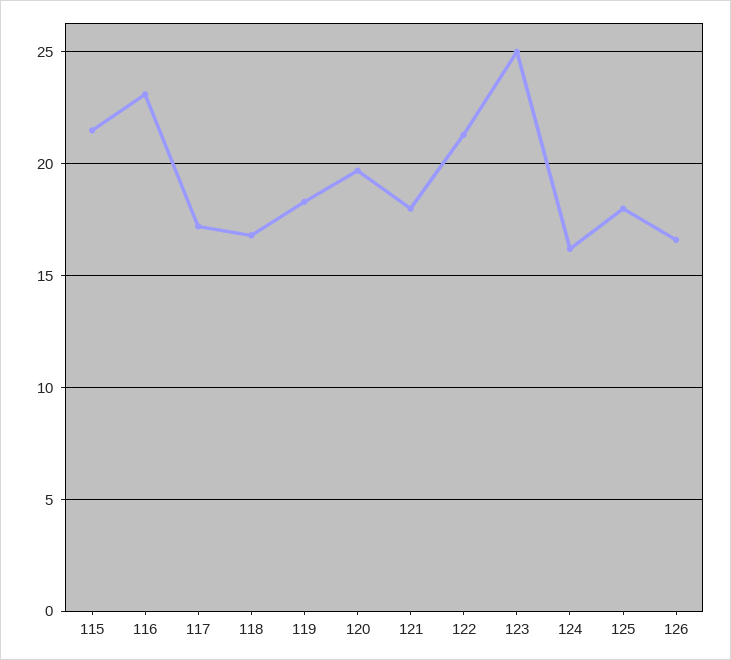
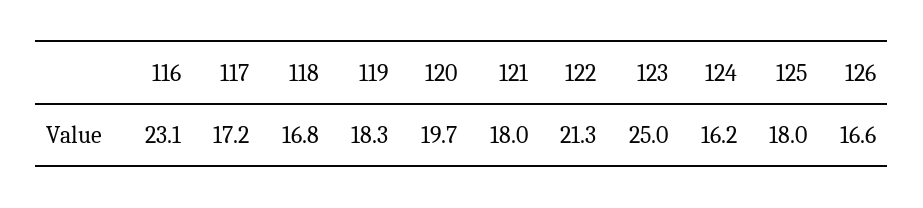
115: 21.5 -> none

